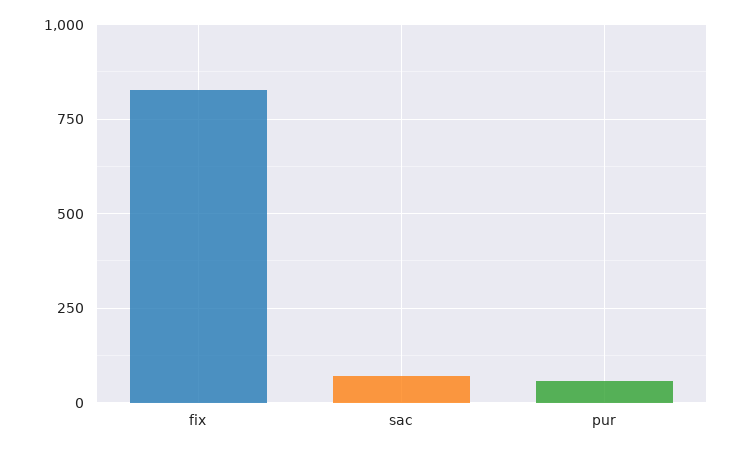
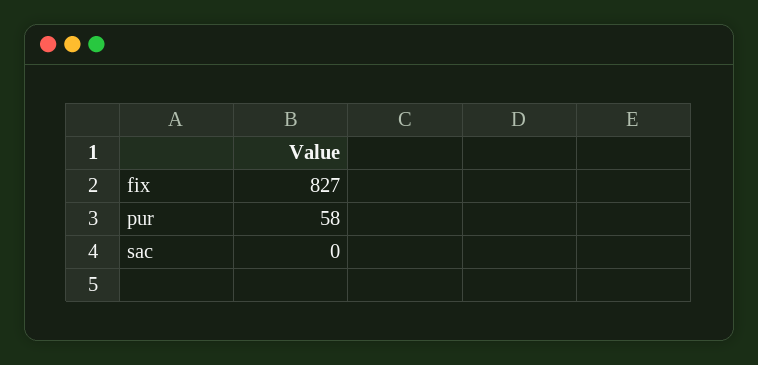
sac: 75 -> 0

